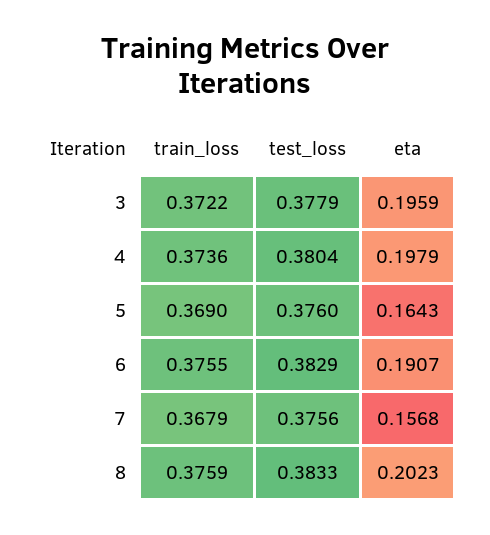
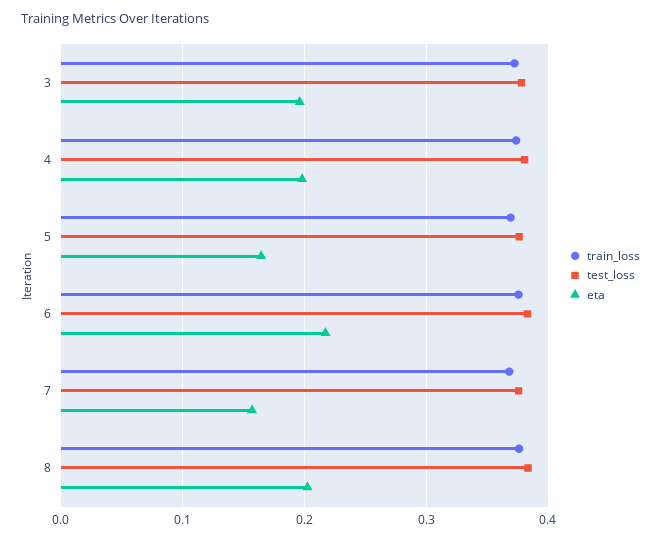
eta, 6: 0.1907 -> 0.22

